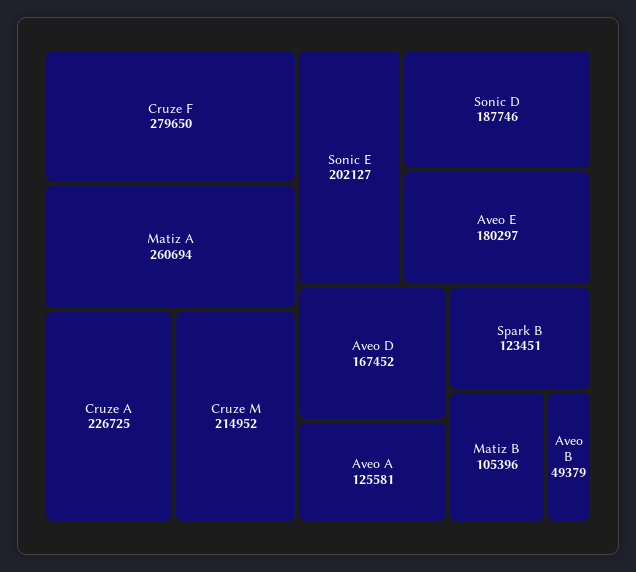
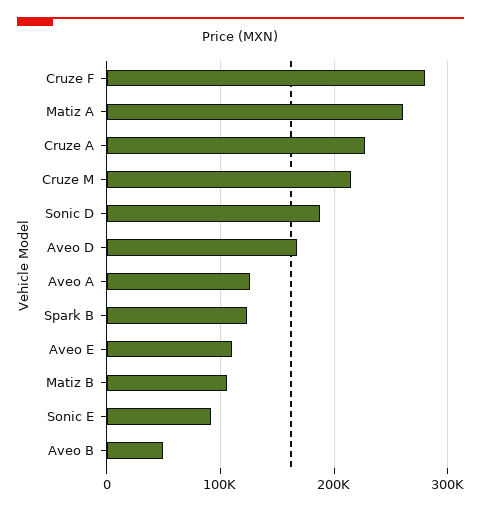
Sonic E: 202127 -> 90000
Aveo E: 180297 -> 110000

